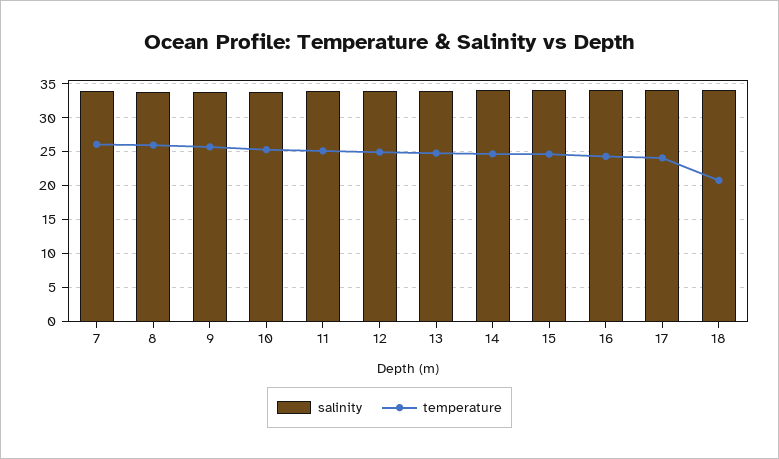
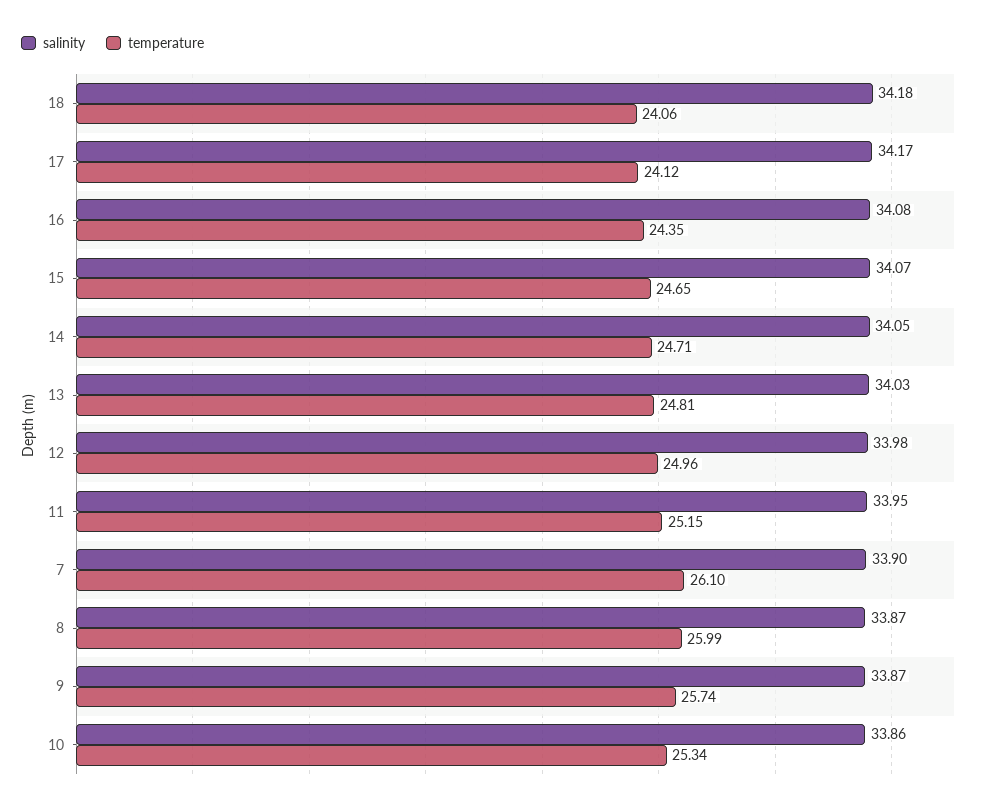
temperature, 18: 21 -> 24.06

